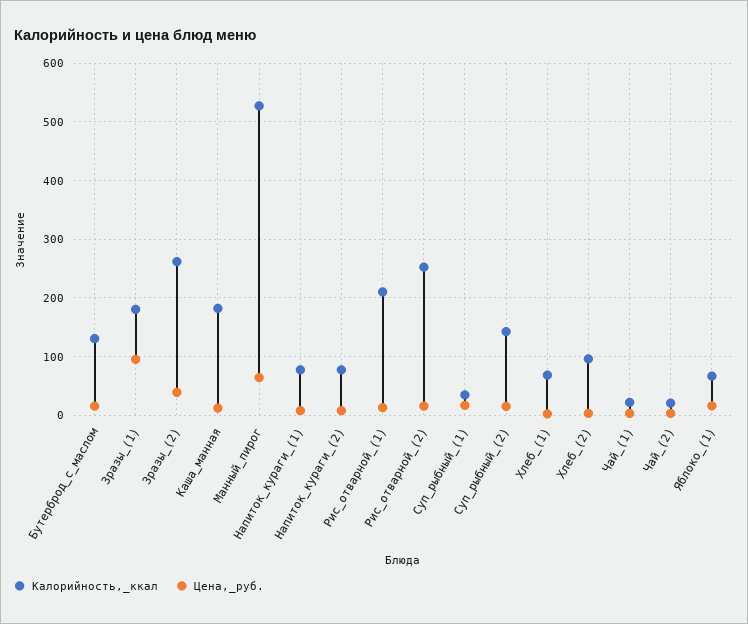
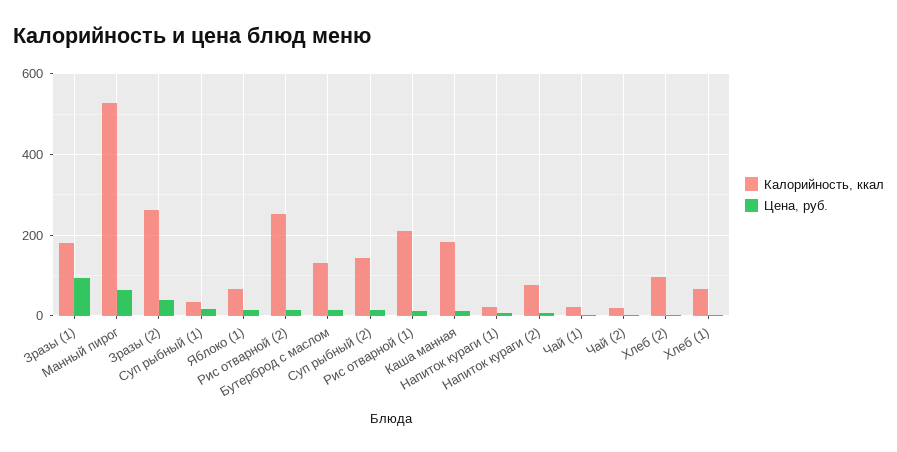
Калорийность,_ккал, Напиток_кураги_(1): 80 -> 20

